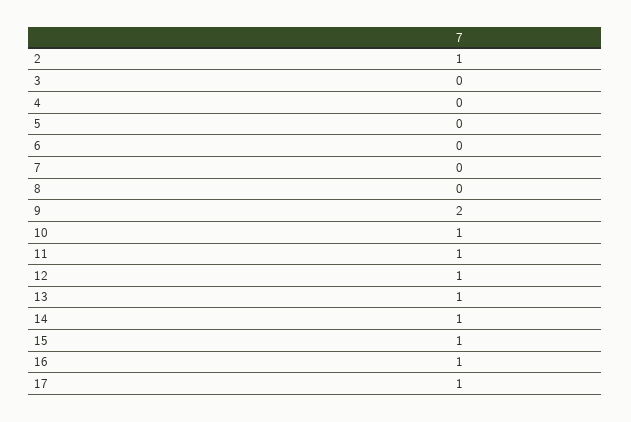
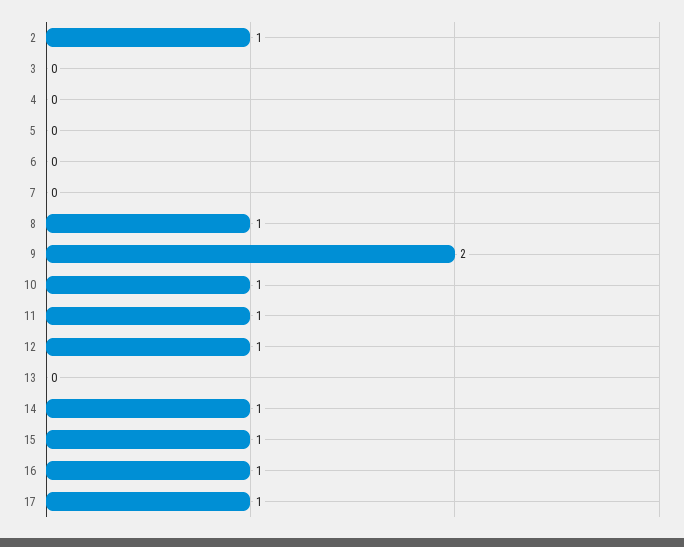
8: 0 -> 1
13: 1 -> 0

